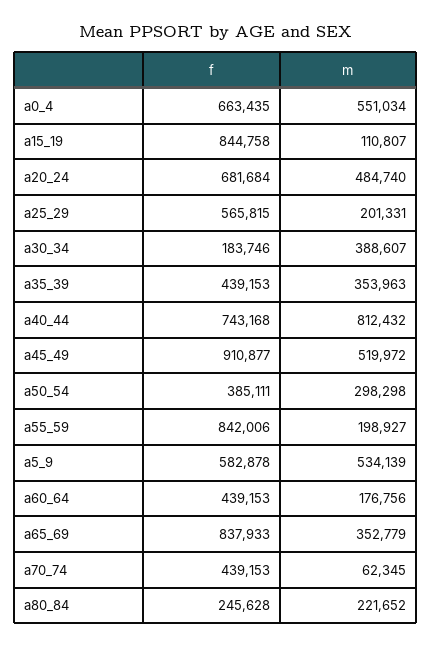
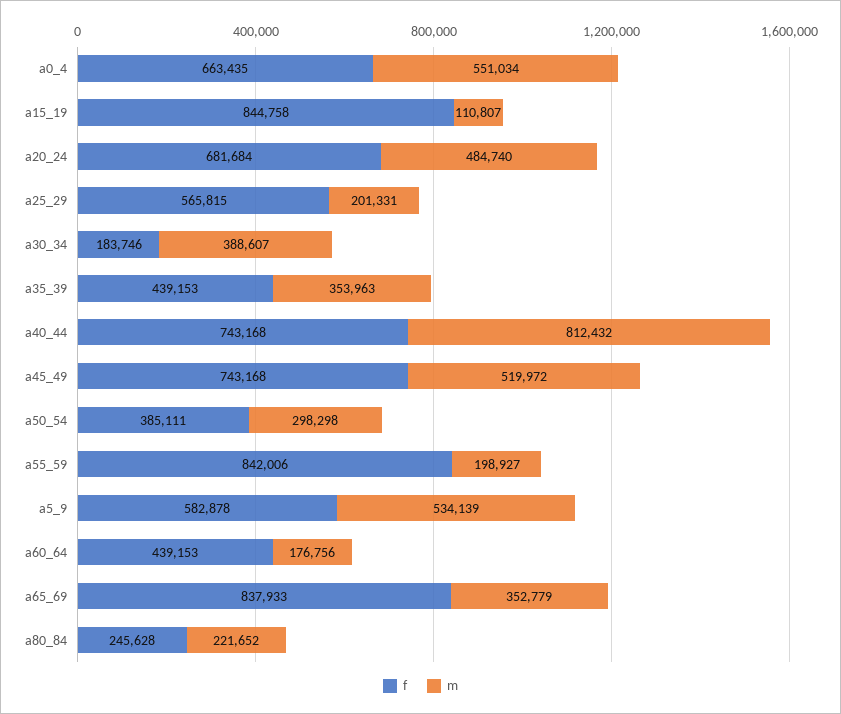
f, a45_49: 910877 -> 743168
f, a70_74: 439153 -> none
m, a70_74: 62345 -> none

